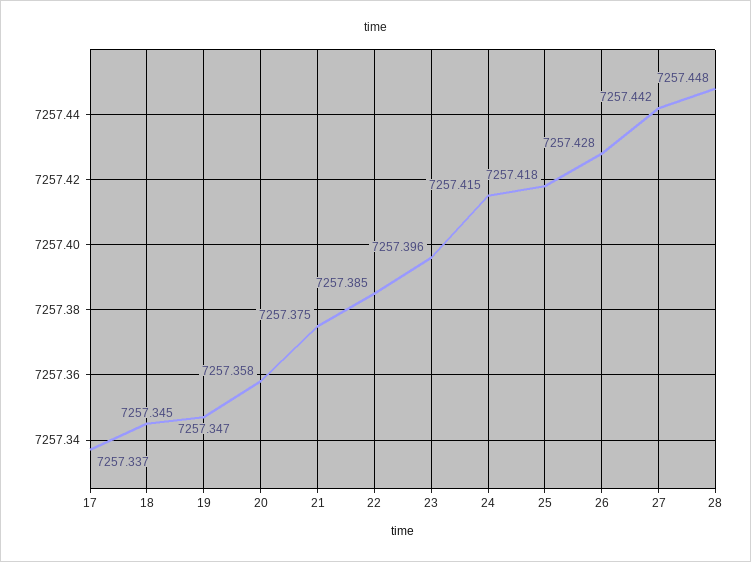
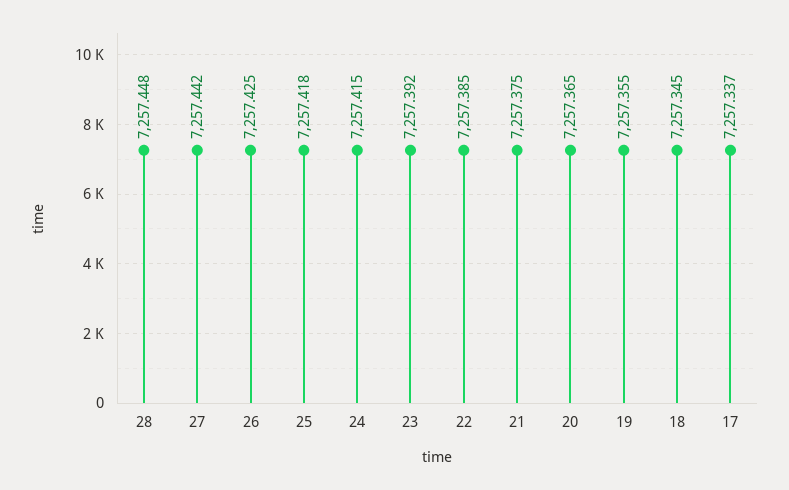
19: 7257.347 -> 7257.355
20: 7257.358 -> 7257.365
23: 7257.396 -> 7257.392
26: 7257.428 -> 7257.425

